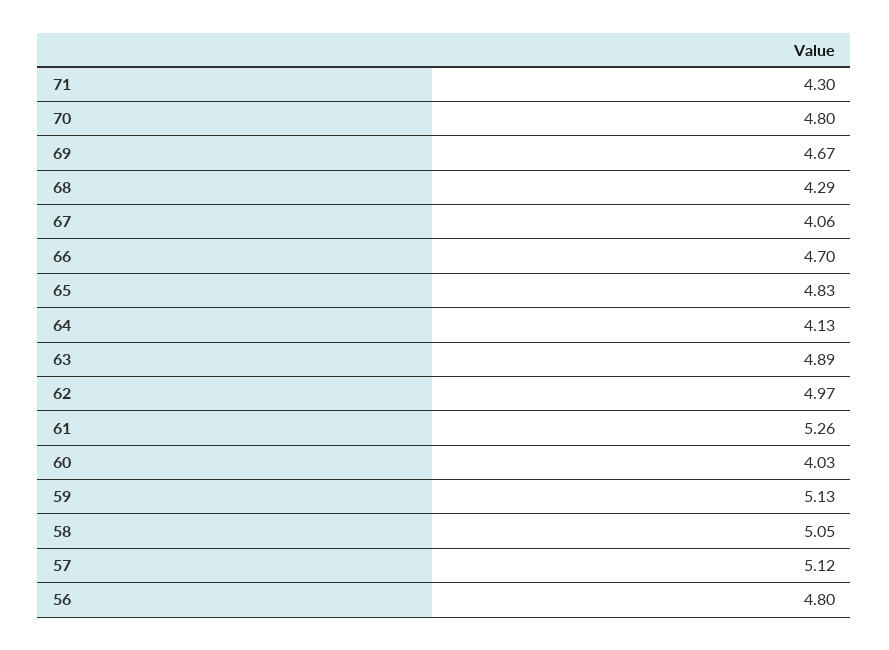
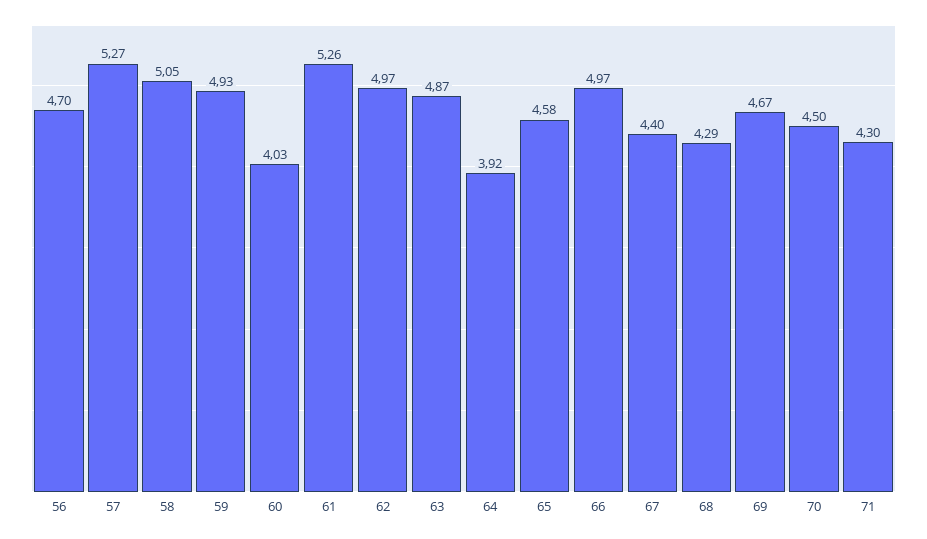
70: 4.8 -> 4.5
67: 4.06 -> 4.4
66: 4.7 -> 4.97
65: 4.83 -> 4.58
64: 4.13 -> 3.92
63: 4.89 -> 4.87
59: 5.13 -> 4.93
57: 5.12 -> 5.27
56: 4.8 -> 4.7

